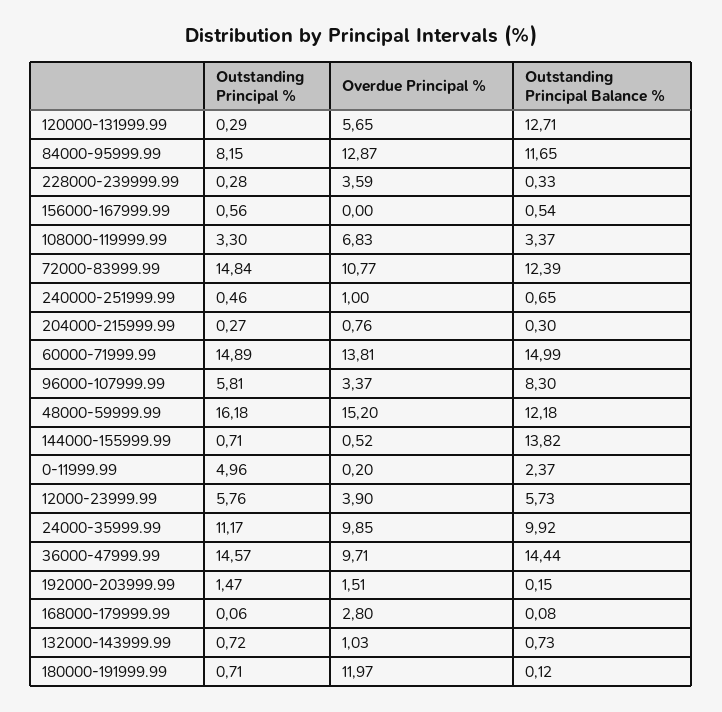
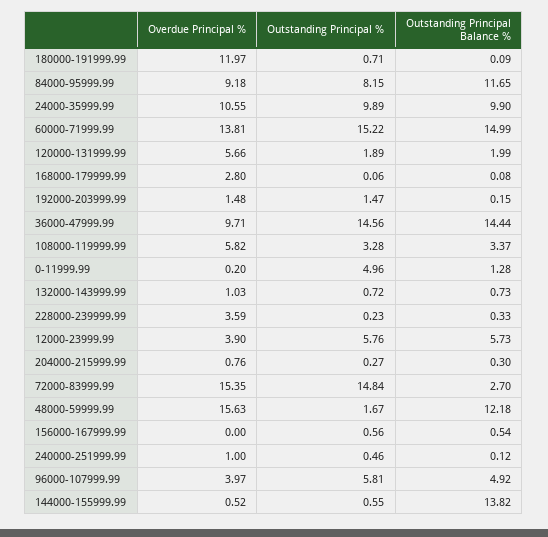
Outstanding Principal %, 120000-131999.99: 0.29 -> 1.89
Overdue Principal %, 120000-131999.99: 5.65 -> 5.66
Outstanding Principal Balance %, 120000-131999.99: 12.71 -> 1.99
Overdue Principal %, 84000-95999.99: 12.87 -> 9.18
Outstanding Principal %, 228000-239999.99: 0.28 -> 0.23
Outstanding Principal %, 108000-119999.99: 3.3 -> 3.28
Overdue Principal %, 108000-119999.99: 6.83 -> 5.82
Overdue Principal %, 72000-83999.99: 10.77 -> 15.35
Outstanding Principal Balance %, 72000-83999.99: 12.39 -> 2.7
Outstanding Principal Balance %, 240000-251999.99: 0.65 -> 0.12
Outstanding Principal %, 60000-71999.99: 14.89 -> 15.22
Overdue Principal %, 96000-107999.99: 3.37 -> 3.97
Outstanding Principal Balance %, 96000-107999.99: 8.3 -> 4.92
Outstanding Principal %, 48000-59999.99: 16.18 -> 1.67
Overdue Principal %, 48000-59999.99: 15.2 -> 15.63
Outstanding Principal %, 144000-155999.99: 0.71 -> 0.55
Outstanding Principal Balance %, 0-11999.99: 2.37 -> 1.28
Outstanding Principal %, 24000-35999.99: 11.17 -> 9.89
Overdue Principal %, 24000-35999.99: 9.85 -> 10.55
Outstanding Principal Balance %, 24000-35999.99: 9.92 -> 9.9
Outstanding Principal %, 36000-47999.99: 14.57 -> 14.56
Overdue Principal %, 192000-203999.99: 1.51 -> 1.48
Outstanding Principal Balance %, 180000-191999.99: 0.12 -> 0.09

